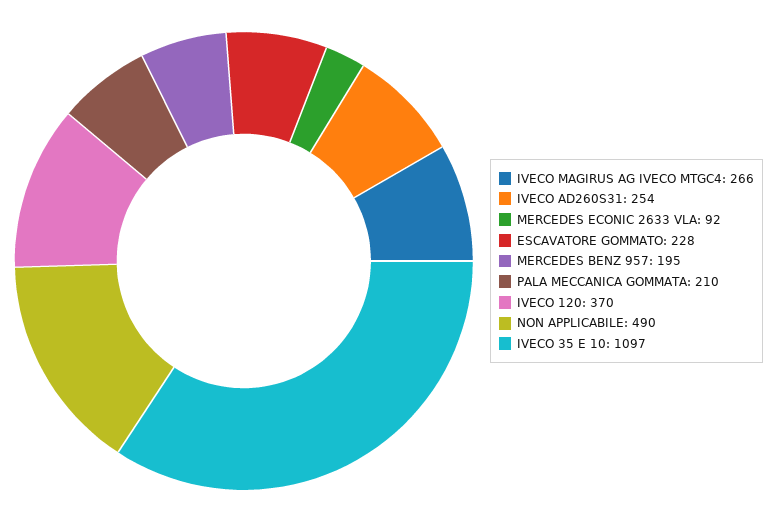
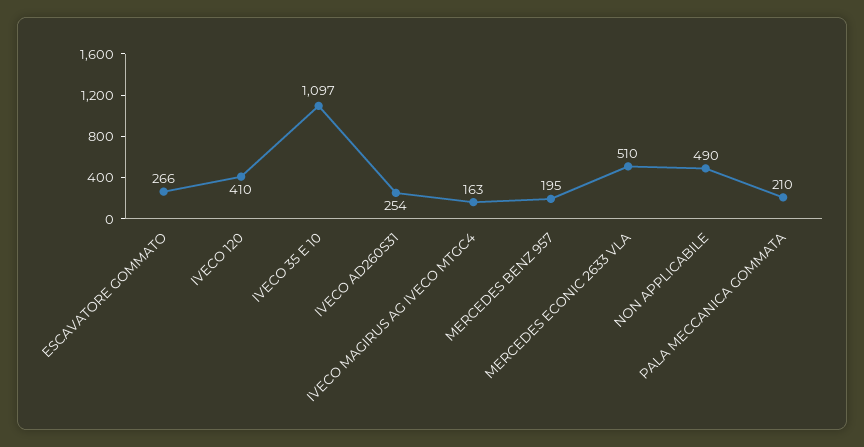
IVECO MAGIRUS AG IVECO MTGC4: 266 -> 163
MERCEDES ECONIC 2633 VLA: 92 -> 510
ESCAVATORE GOMMATO: 228 -> 266
IVECO 120: 370 -> 410

